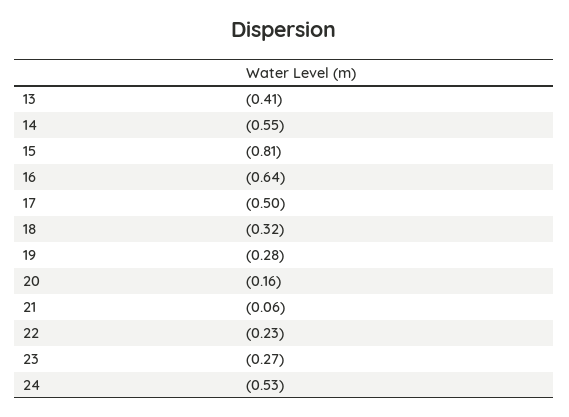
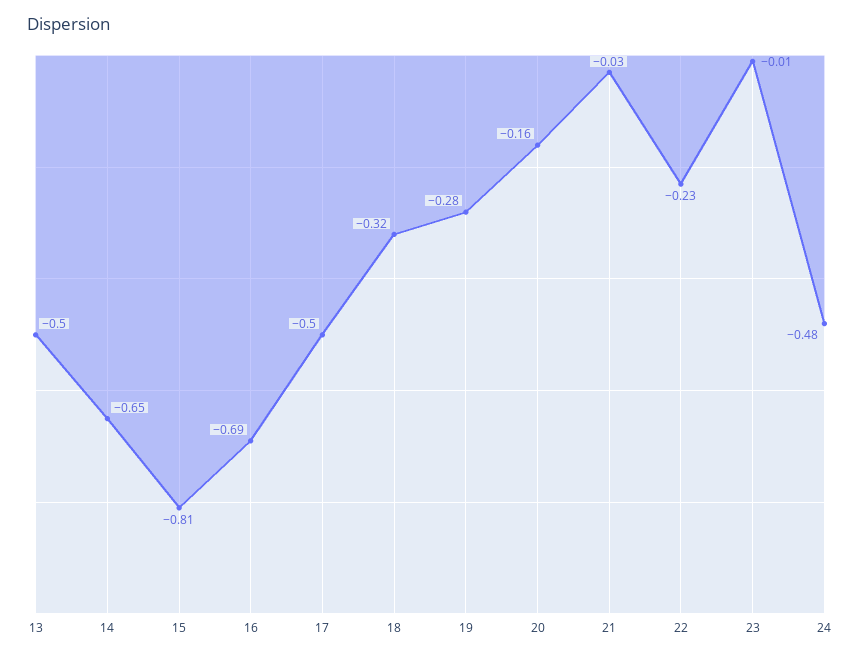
13: -0.41 -> -0.5
14: -0.55 -> -0.65
16: -0.64 -> -0.69
21: -0.06 -> -0.03
23: -0.27 -> -0.01
24: -0.53 -> -0.48

